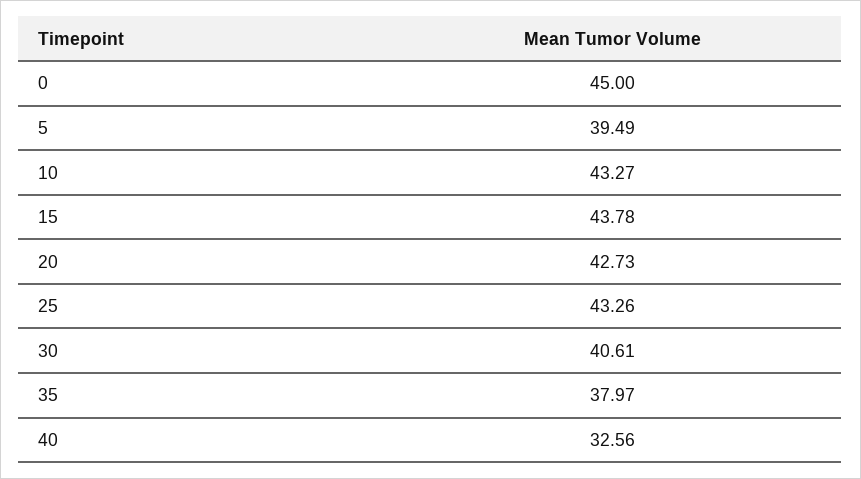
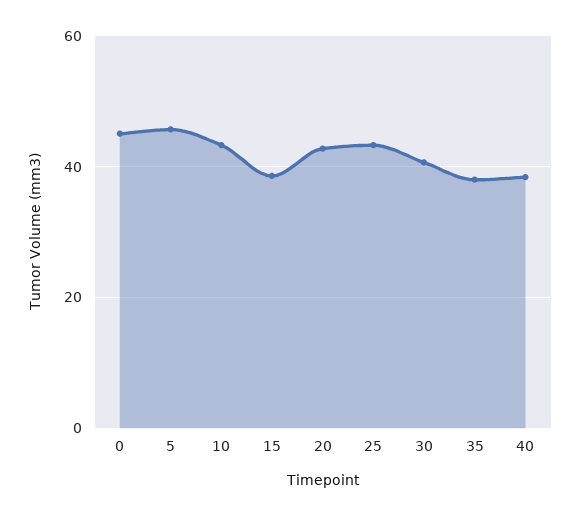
5: 39.49 -> 46
15: 43.78 -> 38
40: 32.56 -> 38

